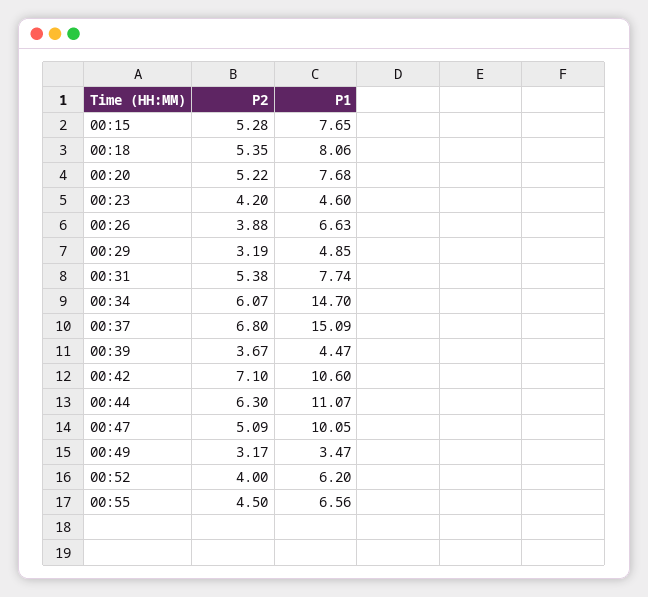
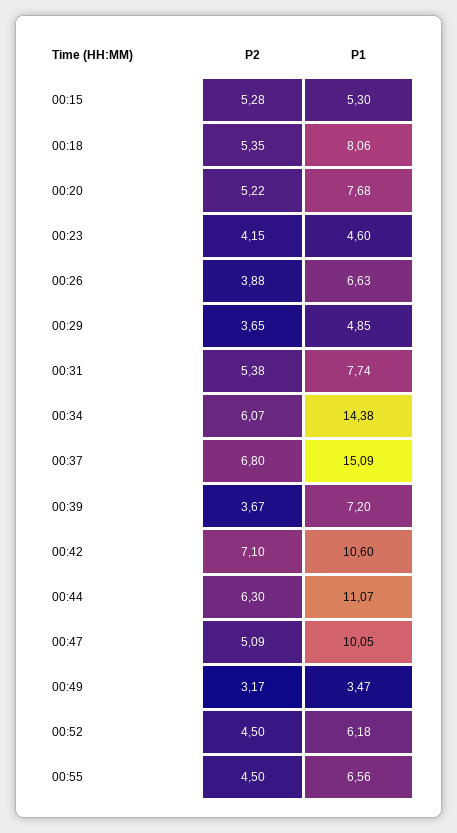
P1, 00:15: 7.65 -> 5.3
P2, 00:23: 4.2 -> 4.15
P2, 00:29: 3.19 -> 3.65
P1, 00:34: 14.7 -> 14.38
P1, 00:39: 4.47 -> 7.2
P2, 00:52: 4 -> 4.5
P1, 00:52: 6.2 -> 6.18

